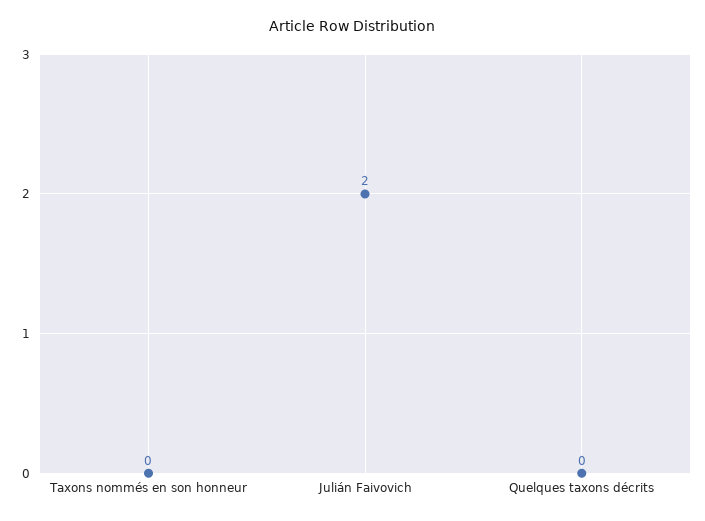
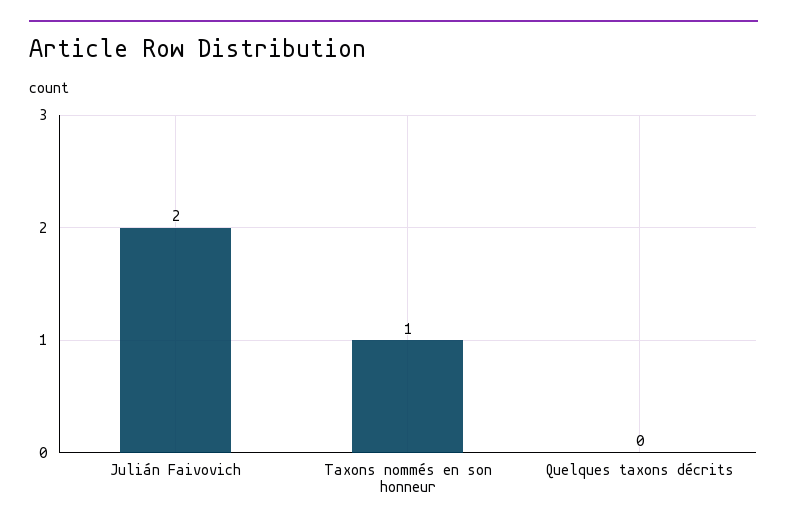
Taxons nommés en son honneur: 0 -> 1

